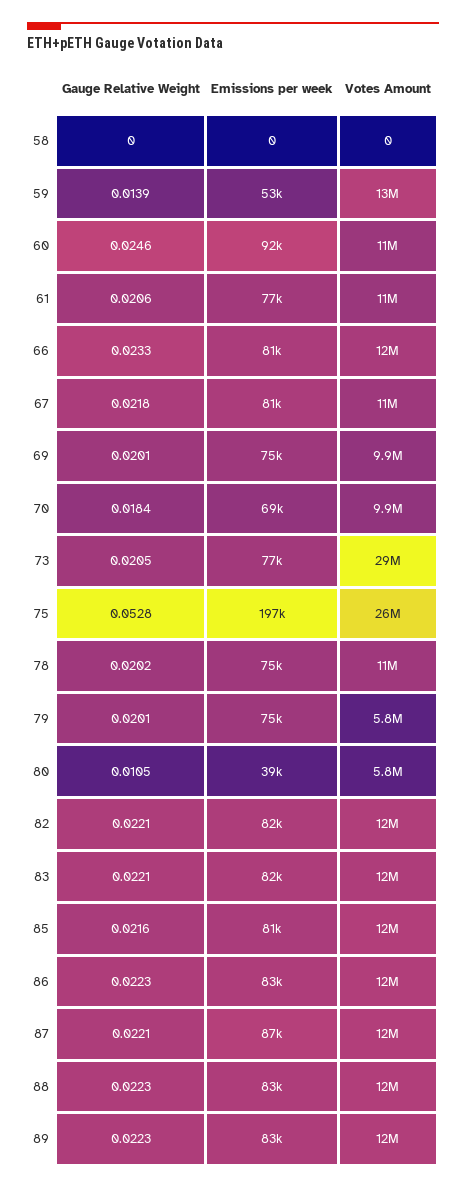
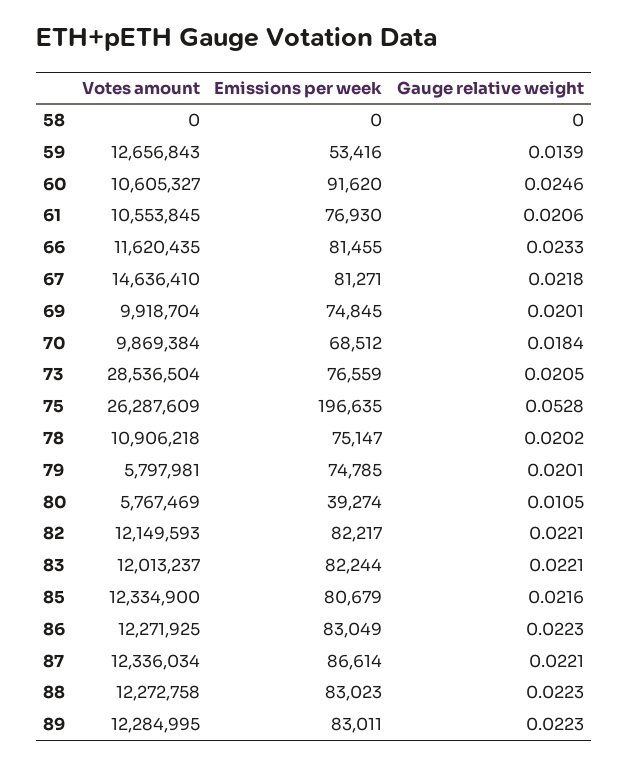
Votes Amount, 67: 11000000 -> 14636410

